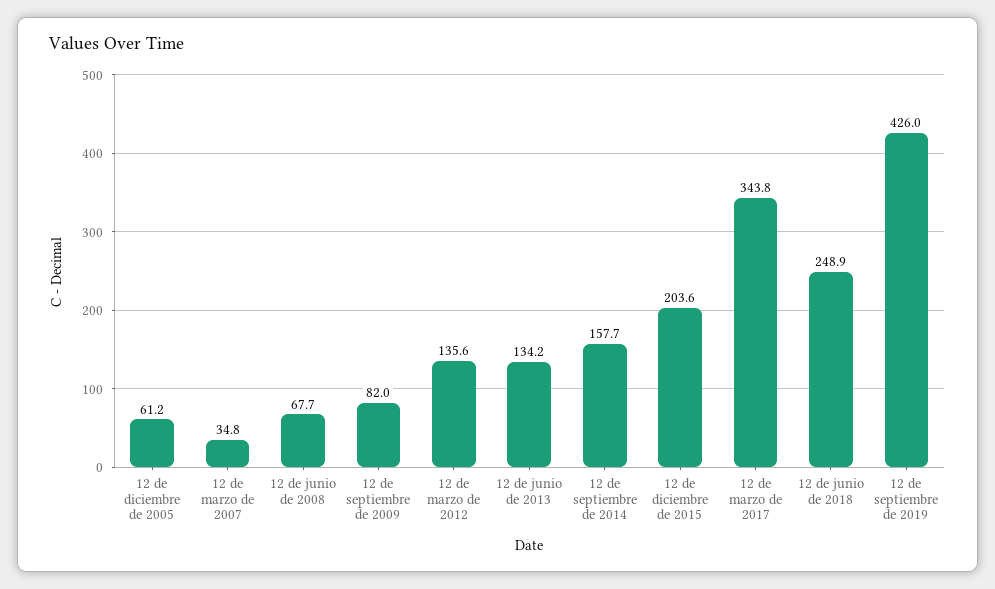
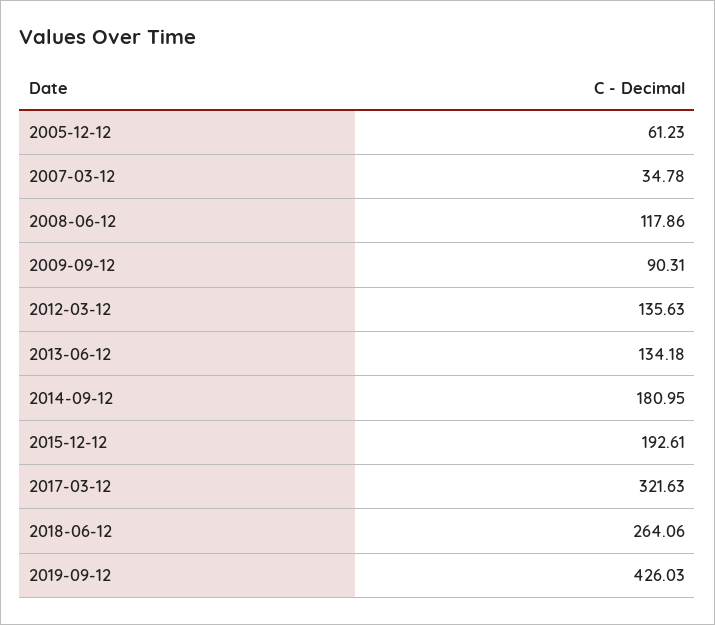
12 de junio de 2008: 67.7 -> 117.86
12 de septiembre de 2009: 82 -> 90.31
12 de septiembre de 2014: 157.7 -> 180.95
12 de diciembre de 2015: 203.6 -> 192.61
12 de marzo de 2017: 343.8 -> 321.63
12 de junio de 2018: 248.9 -> 264.06

